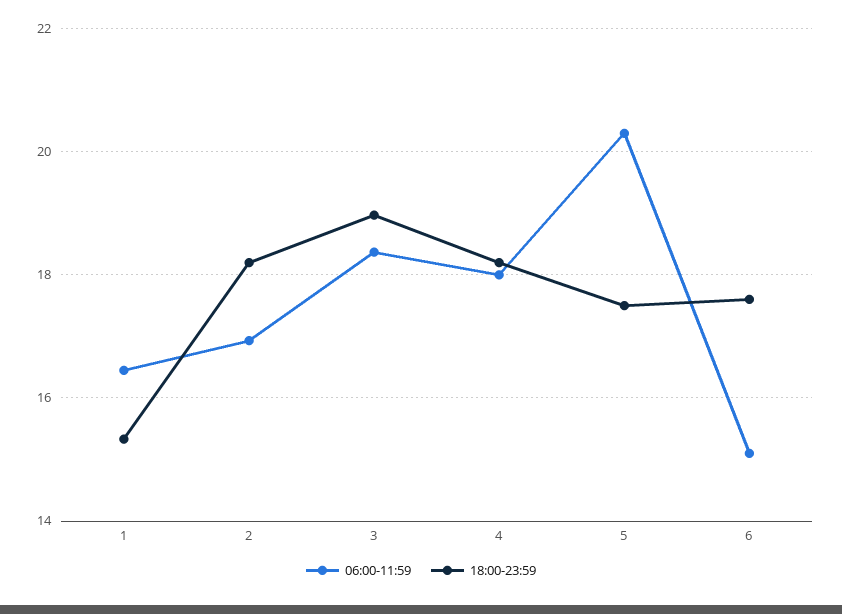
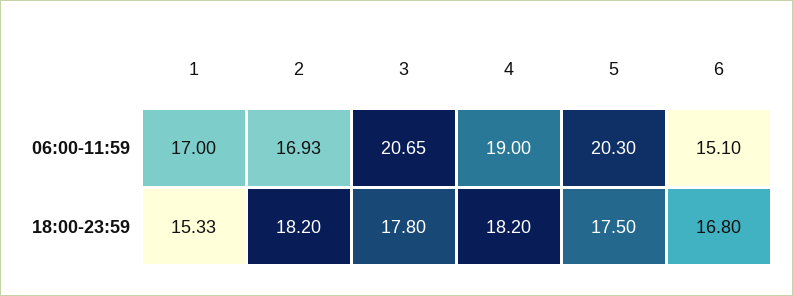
06:00-11:59, 1: 16.4 -> 17
06:00-11:59, 3: 18.4 -> 20.65
18:00-23:59, 3: 19 -> 17.8
06:00-11:59, 4: 18 -> 19
18:00-23:59, 6: 17.6 -> 16.8

